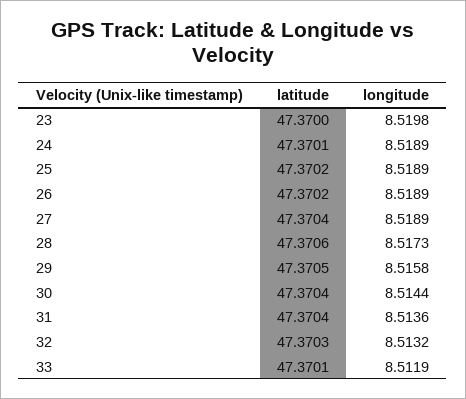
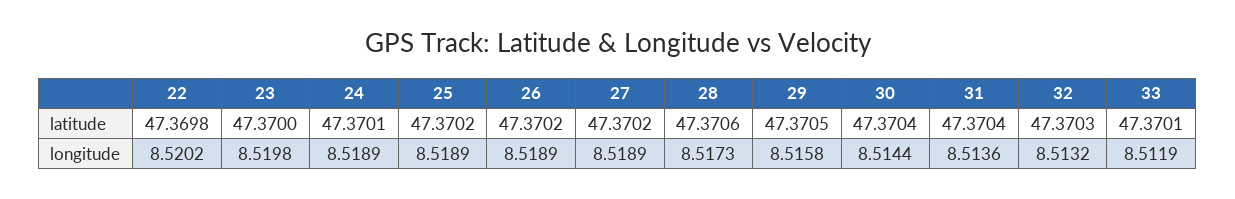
latitude, 27: 47.3704 -> 47.3702
latitude, 22: none -> 47.3698
longitude, 22: none -> 8.5202

